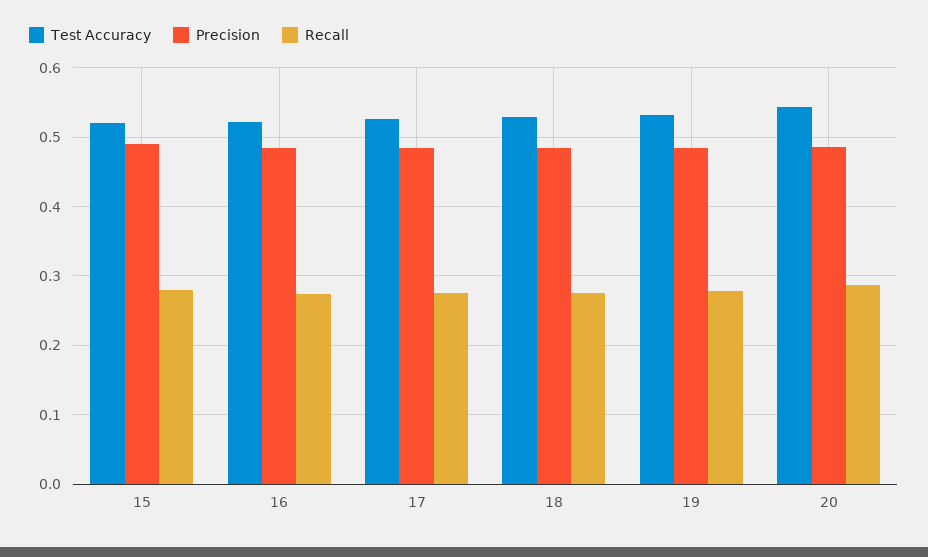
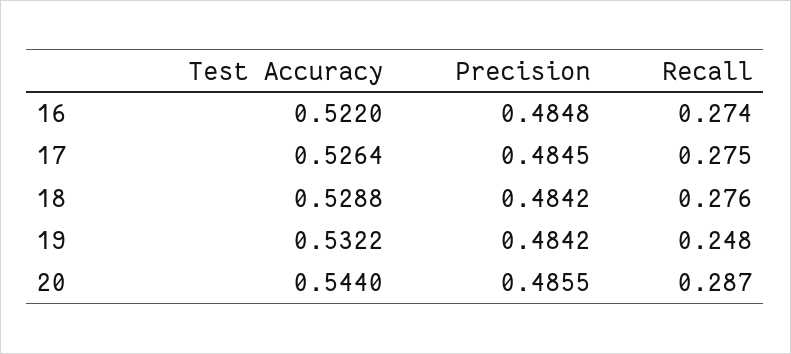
Test Accuracy, 15: 0.52 -> none
Precision, 15: 0.49 -> none
Recall, 15: 0.28 -> none
Recall, 19: 0.28 -> 0.248

